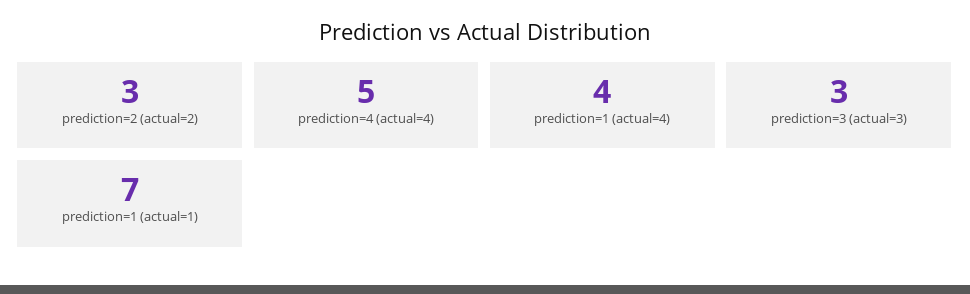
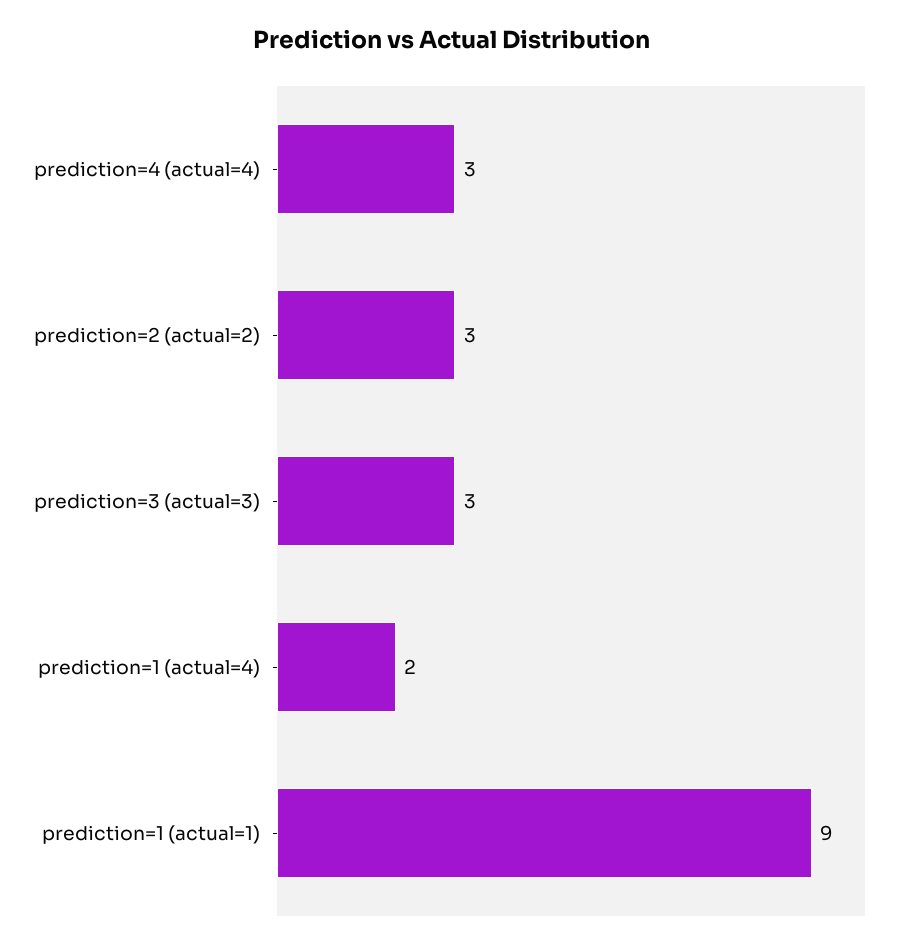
prediction=4 (actual=4): 5 -> 3
prediction=1 (actual=4): 4 -> 2
prediction=1 (actual=1): 7 -> 9

